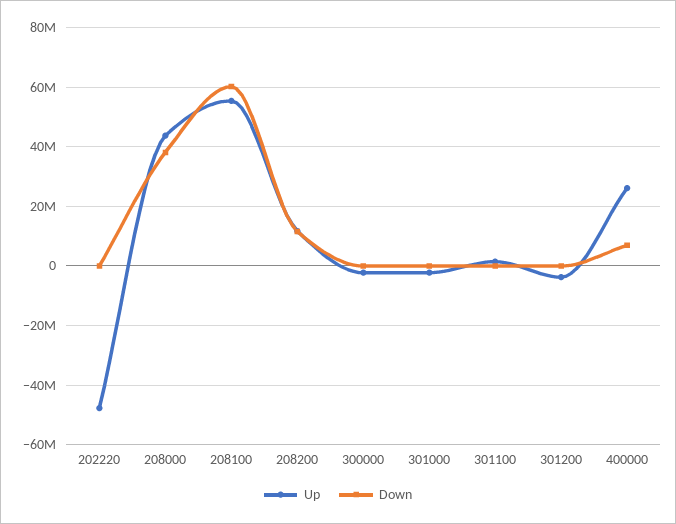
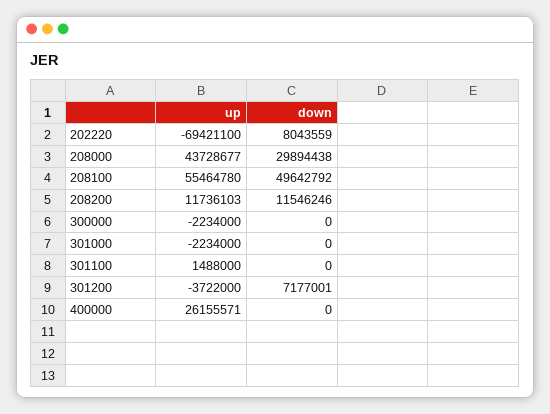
Up, 202220: -47500000 -> -69421100
Down, 202220: 0 -> 8043559
Down, 208000: 37500000 -> 29894438
Down, 208100: 60000000 -> 49642792
Down, 301200: 0 -> 7177001
Down, 400000: 7500000 -> 0

